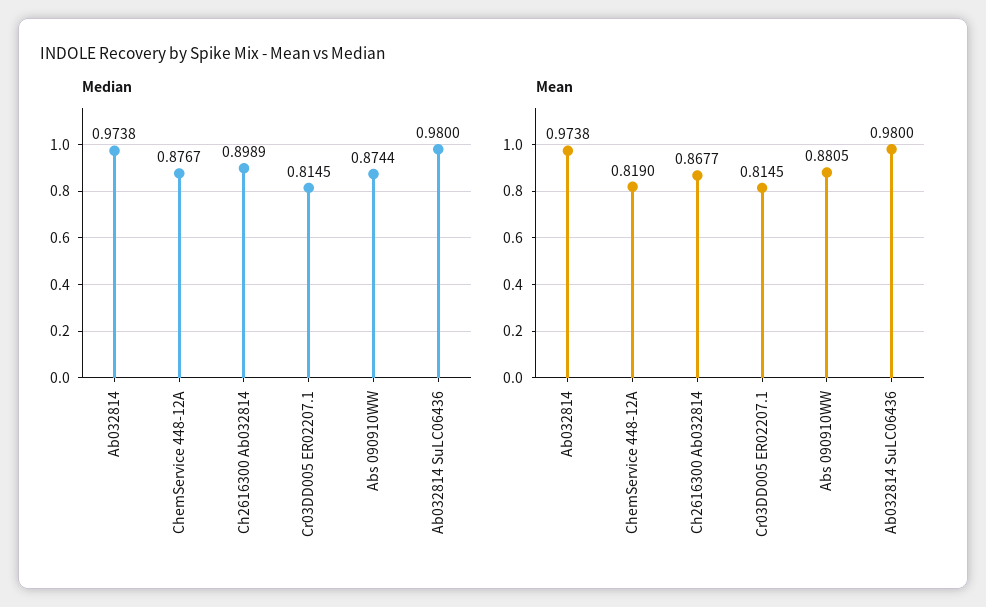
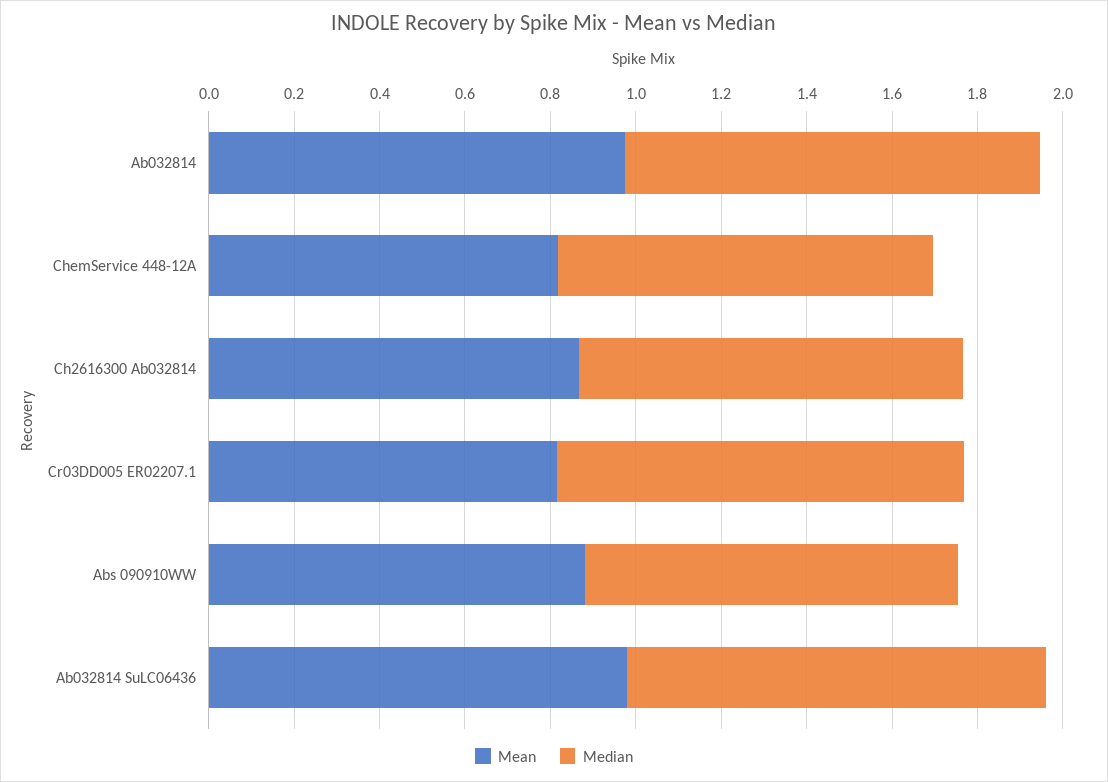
Median, Cr03DD005 ER02207.1: 0.8145 -> 0.95

